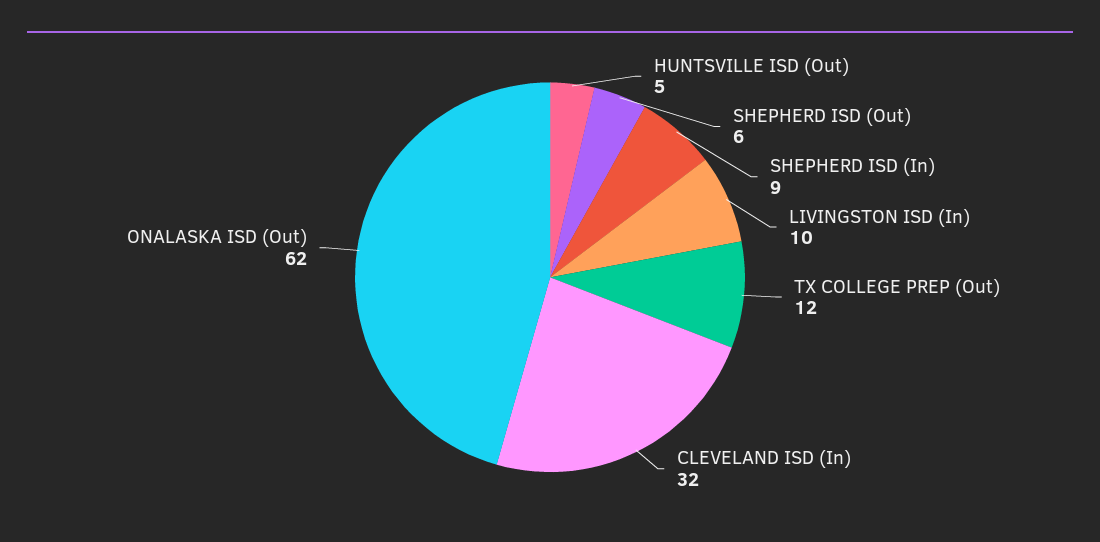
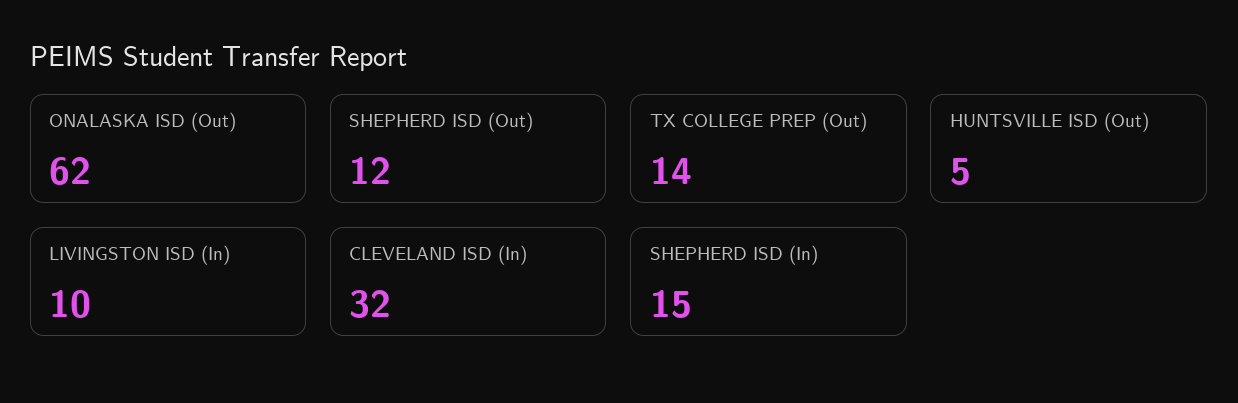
SHEPHERD ISD (Out): 6 -> 12
SHEPHERD ISD (In): 9 -> 15
TX COLLEGE PREP (Out): 12 -> 14

